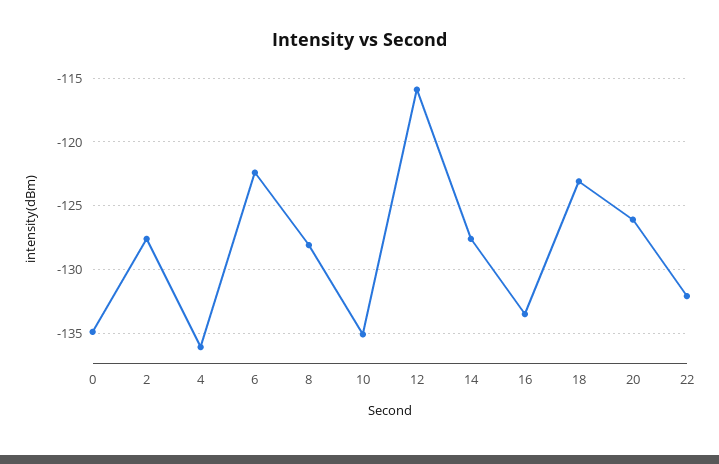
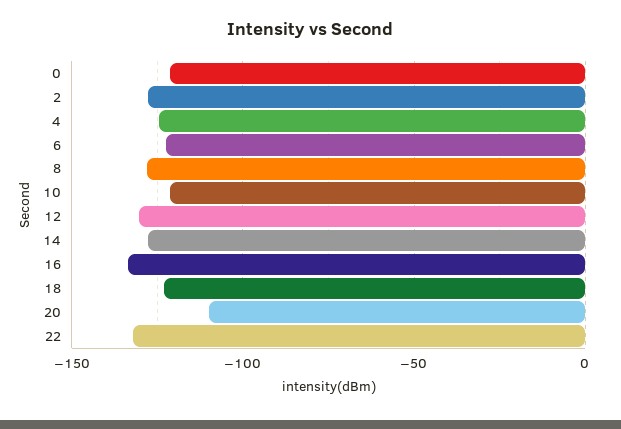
0: -135 -> -120
4: -136 -> -125
10: -135 -> -120
12: -116 -> -130
20: -126 -> -110

